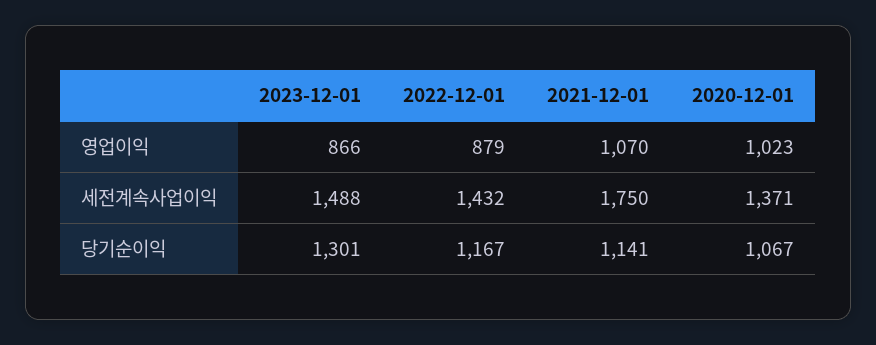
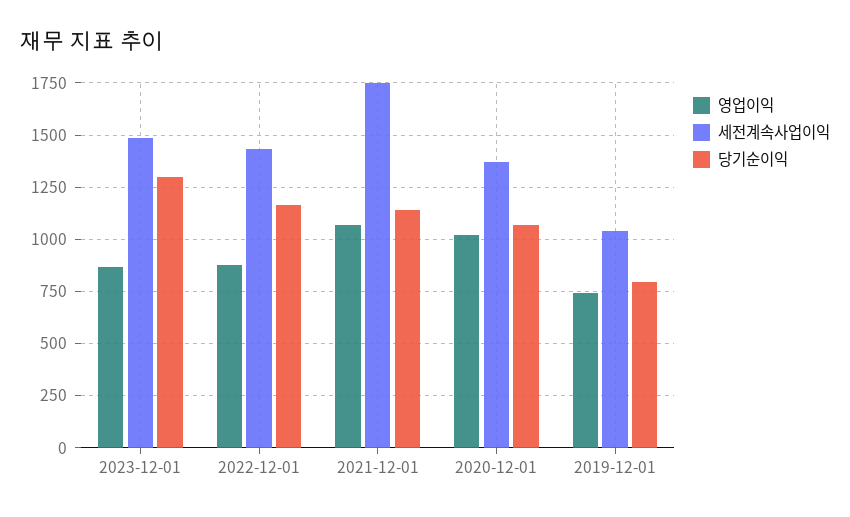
영업이익, 2019-12-01: none -> 750
세전계속사업이익, 2019-12-01: none -> 1050
당기순이익, 2019-12-01: none -> 800

